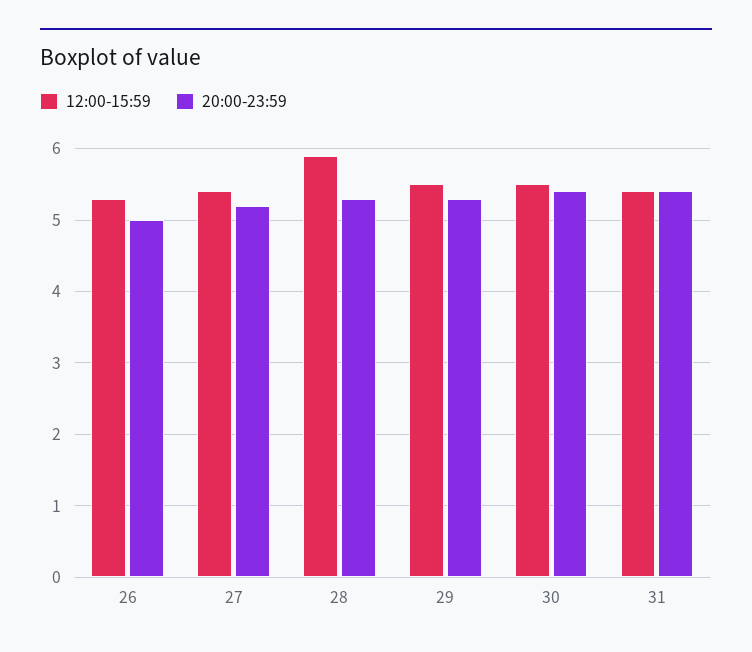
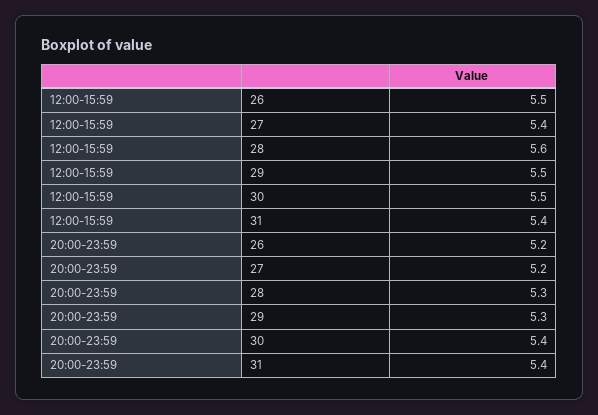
12:00-15:59, 26: 5.3 -> 5.5
20:00-23:59, 26: 5 -> 5.2
12:00-15:59, 28: 5.9 -> 5.6

